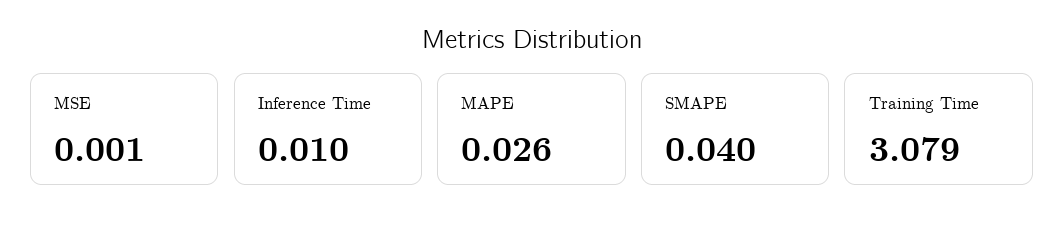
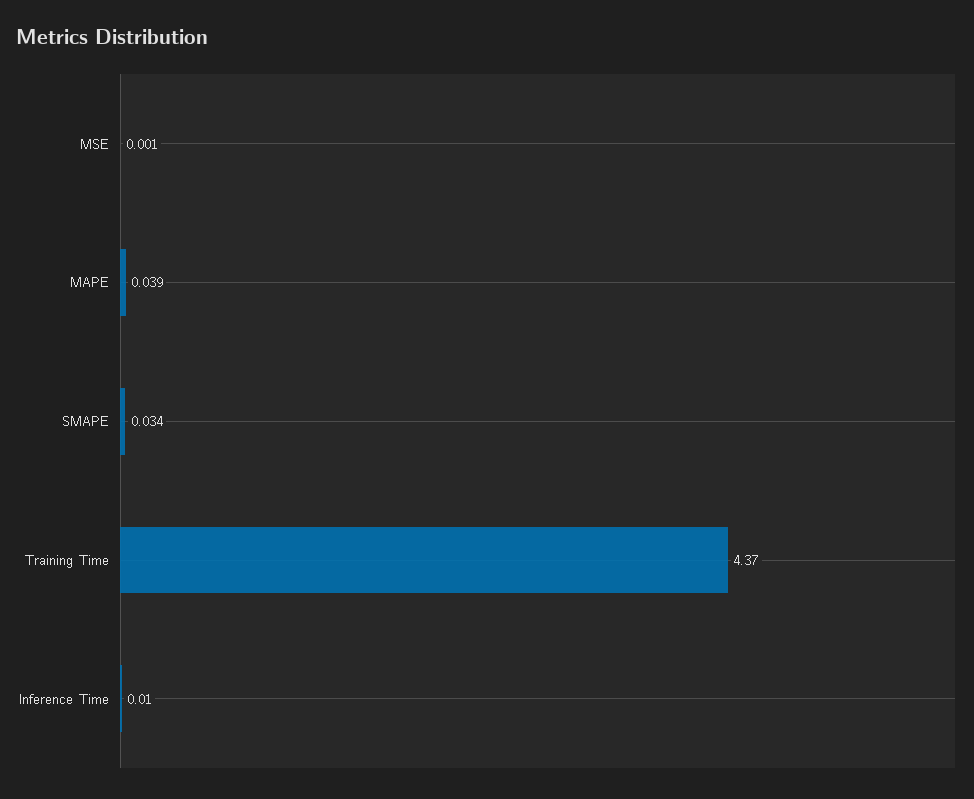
MAPE: 0.026 -> 0.039
SMAPE: 0.04 -> 0.034
Training Time: 3.079 -> 4.37

